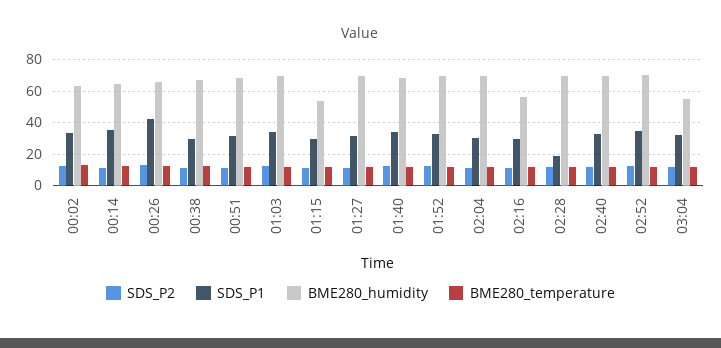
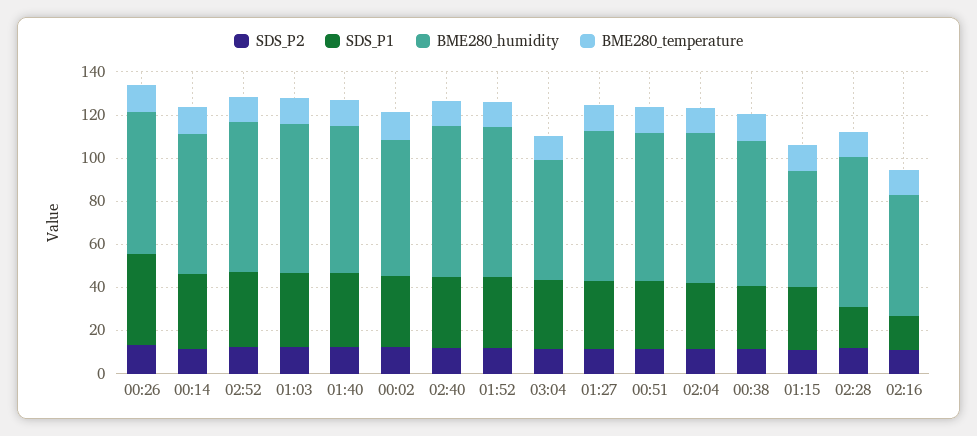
SDS_P1, 02:16: 30 -> 15

